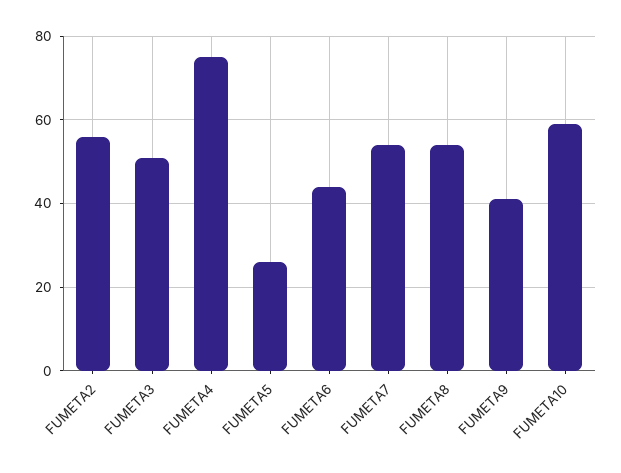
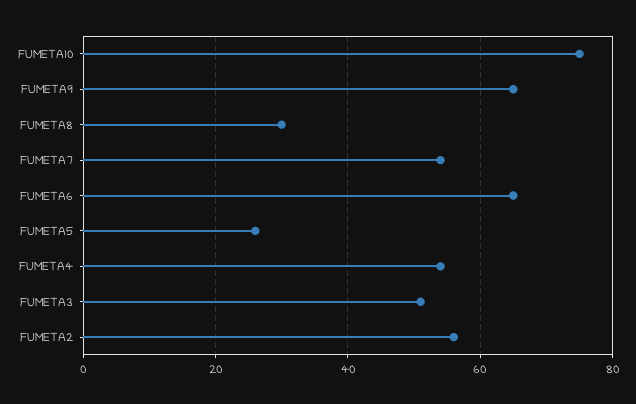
FUMETA4: 75 -> 55
FUMETA6: 45 -> 65
FUMETA8: 55 -> 30
FUMETA9: 40 -> 65
FUMETA10: 60 -> 75

